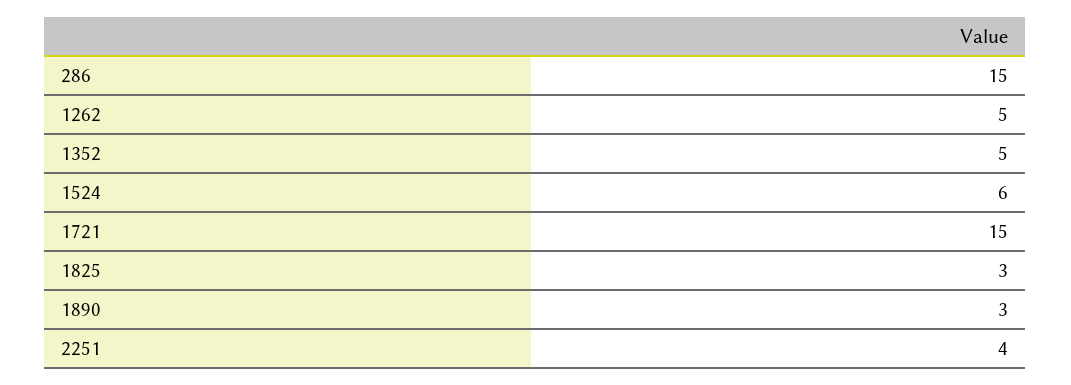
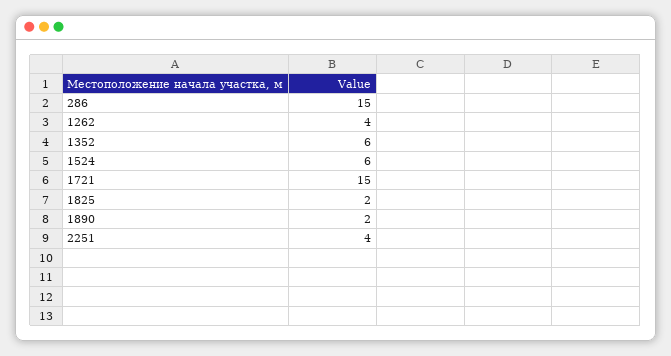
1262: 5 -> 4
1352: 5 -> 6
1825: 3 -> 2
1890: 3 -> 2

